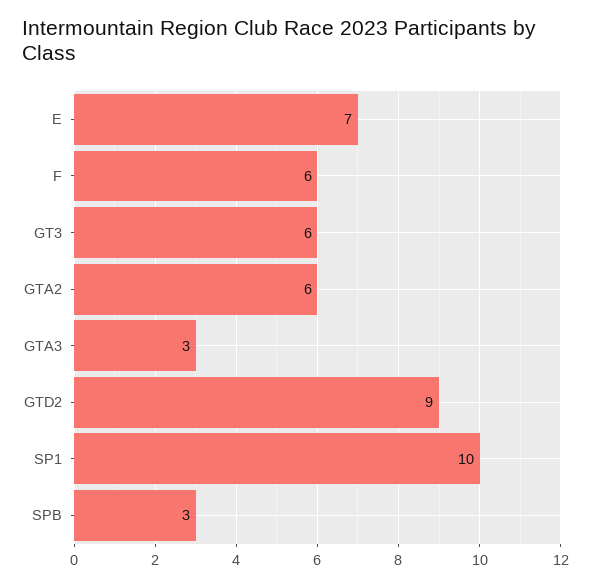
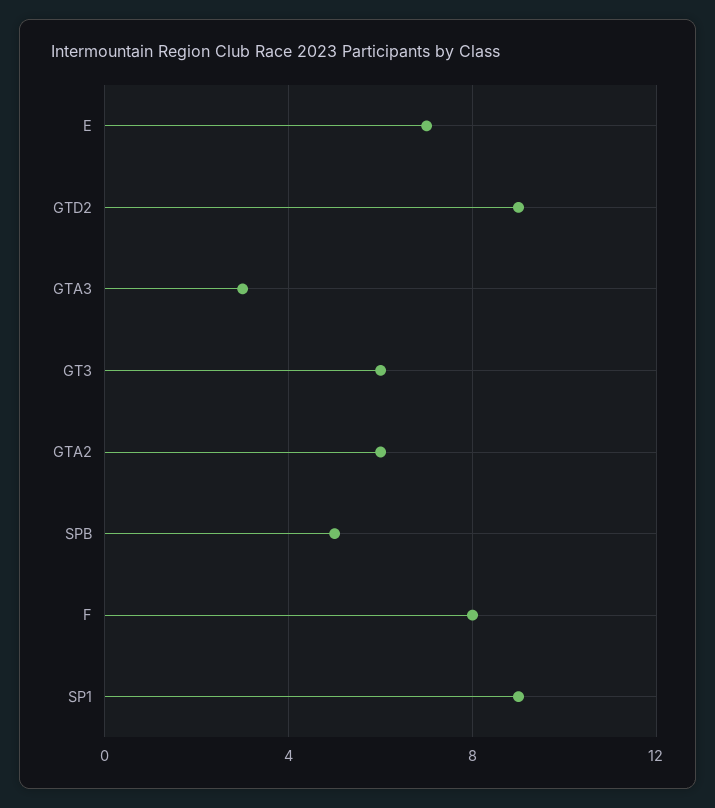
F: 6 -> 8
SP1: 10 -> 9
SPB: 3 -> 5

